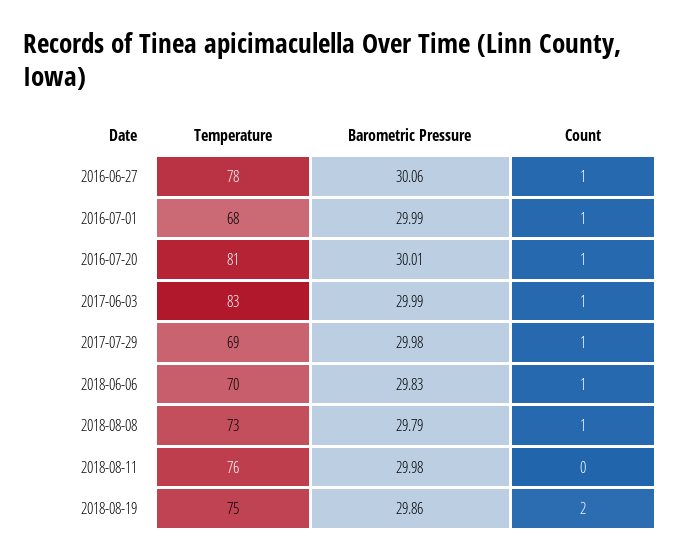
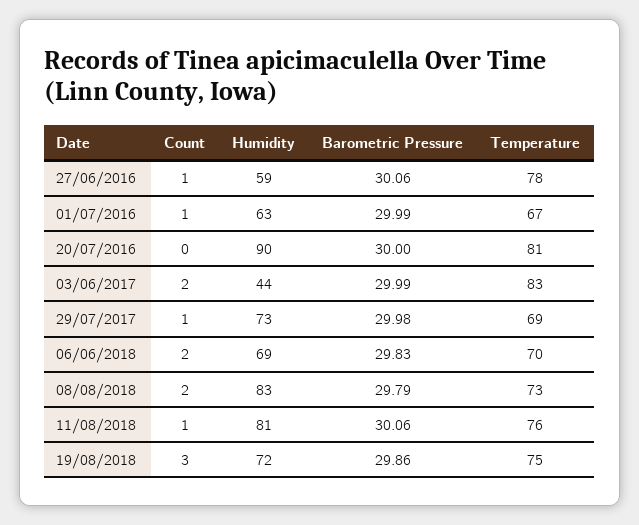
Temperature, 2016-07-01: 68 -> 67
Barometric Pressure, 2016-07-20: 30.01 -> 30
Count, 2016-07-20: 1 -> 0
Count, 2017-06-03: 1 -> 2
Count, 2018-06-06: 1 -> 2
Count, 2018-08-08: 1 -> 2
Barometric Pressure, 2018-08-11: 29.98 -> 30.06
Count, 2018-08-11: 0 -> 1
Count, 2018-08-19: 2 -> 3
Humidity, 2016-06-27: none -> 59
Humidity, 2016-07-01: none -> 63
Humidity, 2016-07-20: none -> 90
Humidity, 2017-06-03: none -> 44
Humidity, 2017-07-29: none -> 73
Humidity, 2018-06-06: none -> 69
Humidity, 2018-08-08: none -> 83
Humidity, 2018-08-11: none -> 81
Humidity, 2018-08-19: none -> 72

